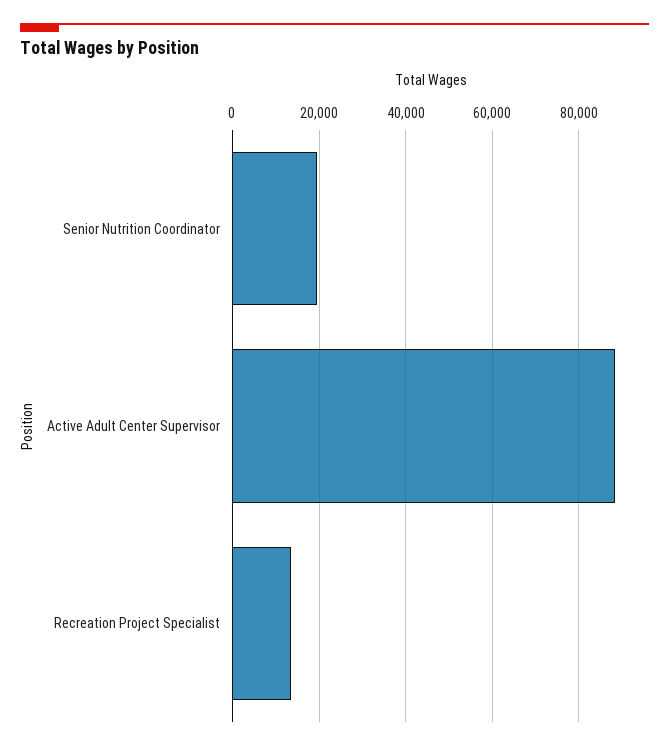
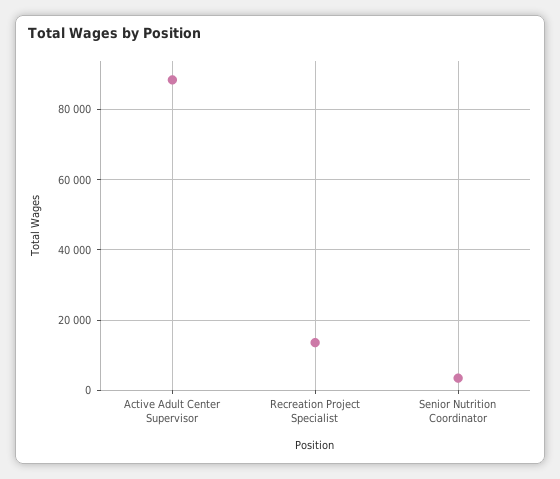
Senior Nutrition Coordinator: 20000 -> 4000

